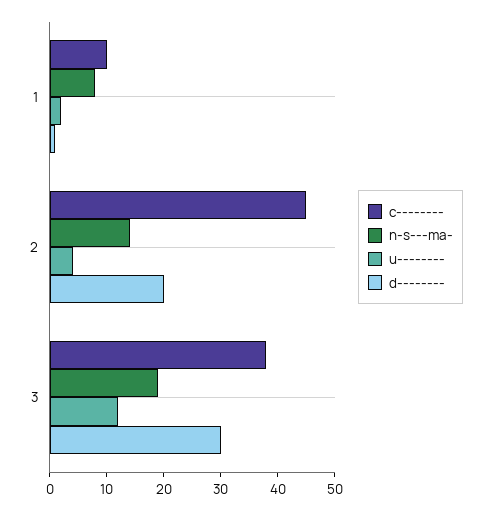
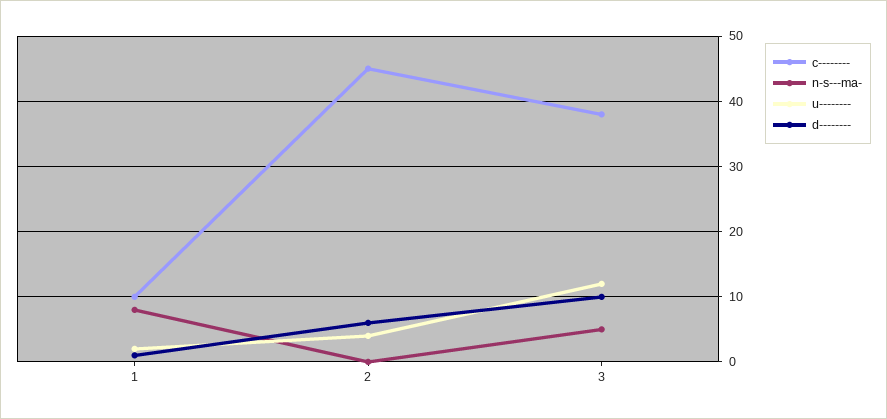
n-s---ma-, 2: 15 -> 0
d--------, 2: 20 -> 6
n-s---ma-, 3: 20 -> 5
d--------, 3: 30 -> 10

